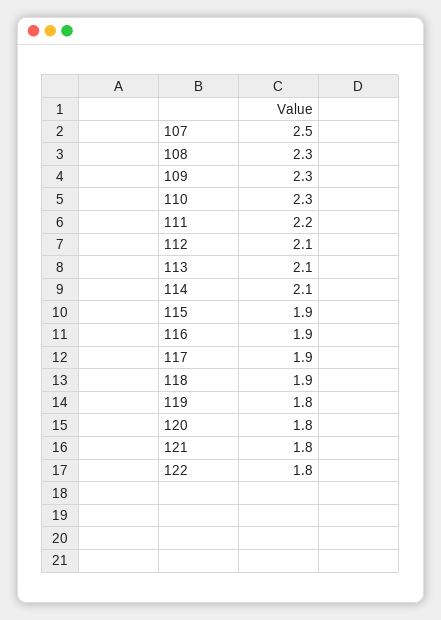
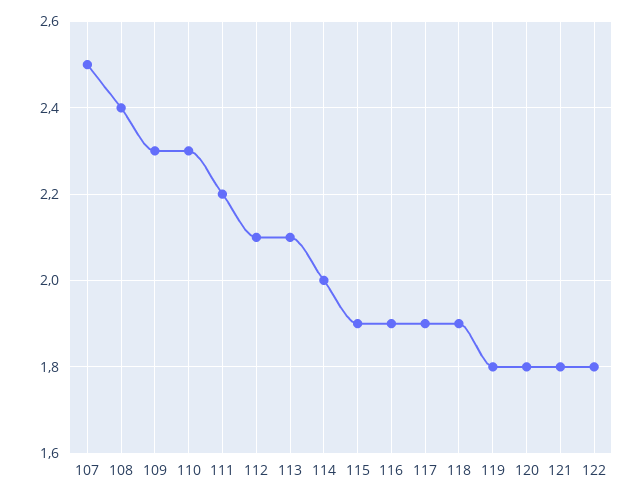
108: 2.3 -> 2.4
114: 2.1 -> 2

